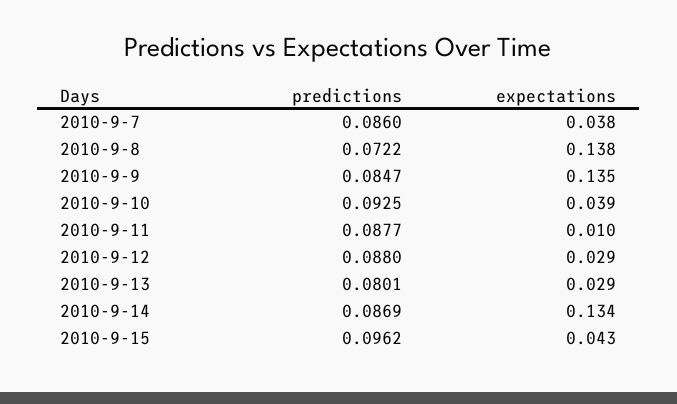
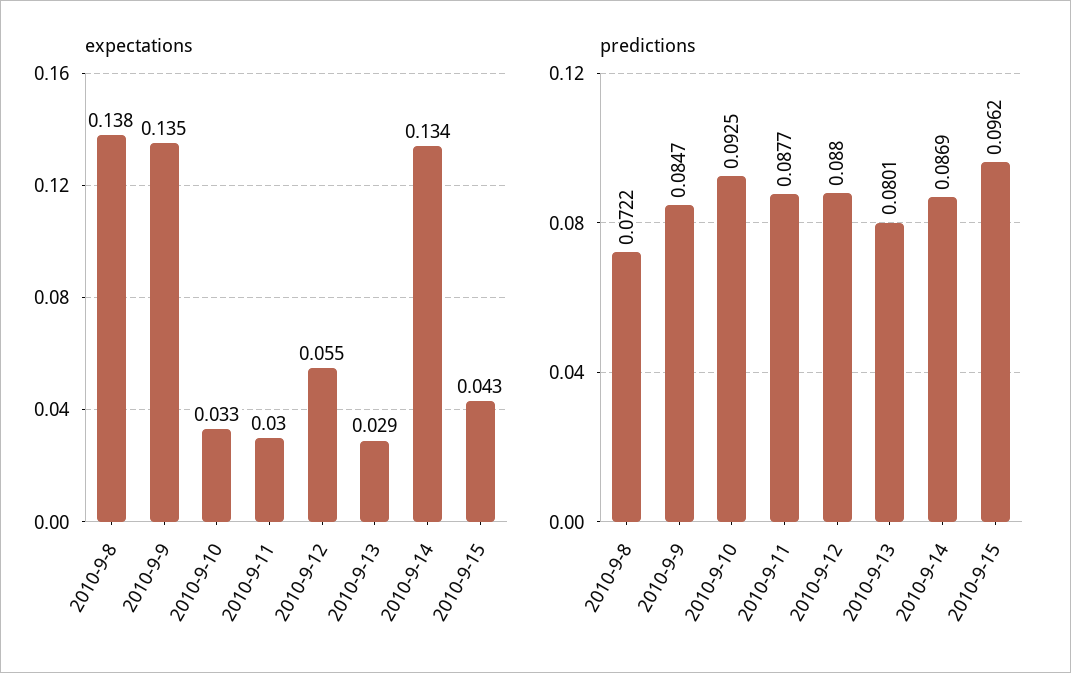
predictions, 2010-9-7: 0.086 -> none
expectations, 2010-9-7: 0.038 -> none
expectations, 2010-9-10: 0.039 -> 0.033
expectations, 2010-9-11: 0.01 -> 0.03
expectations, 2010-9-12: 0.029 -> 0.055

